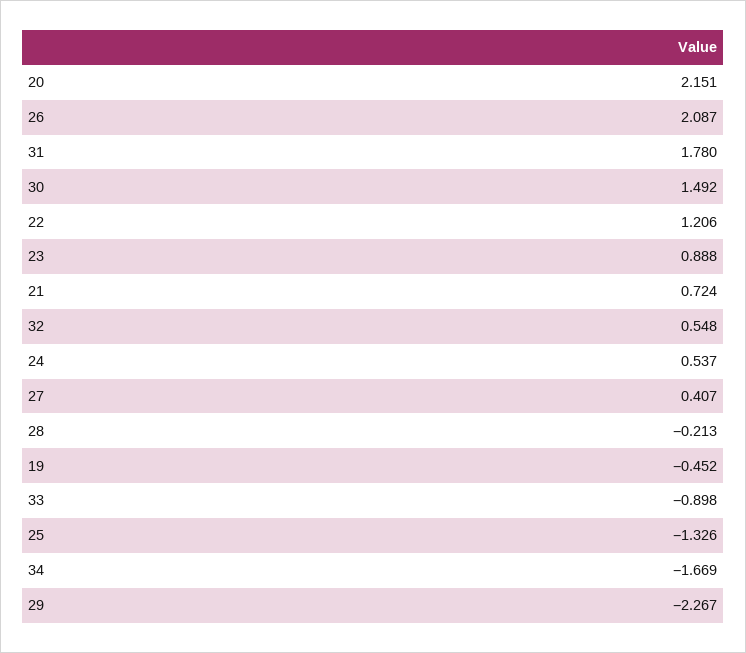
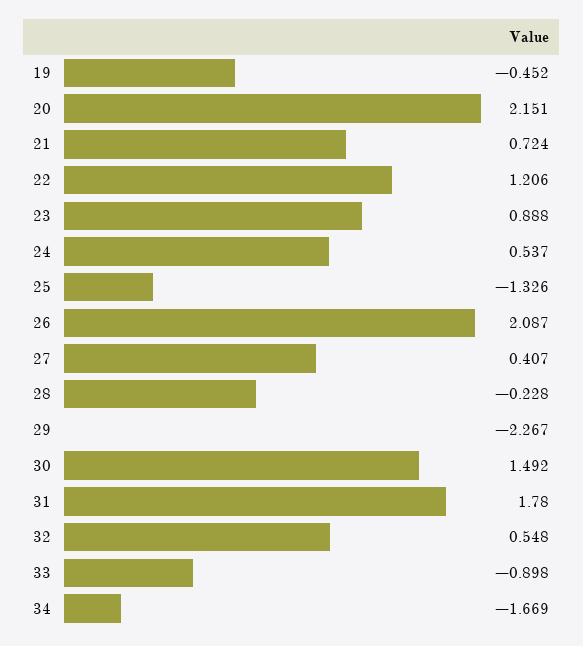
28: -0.213 -> -0.228

